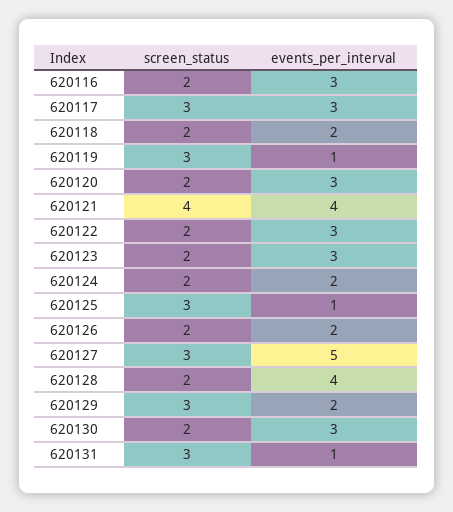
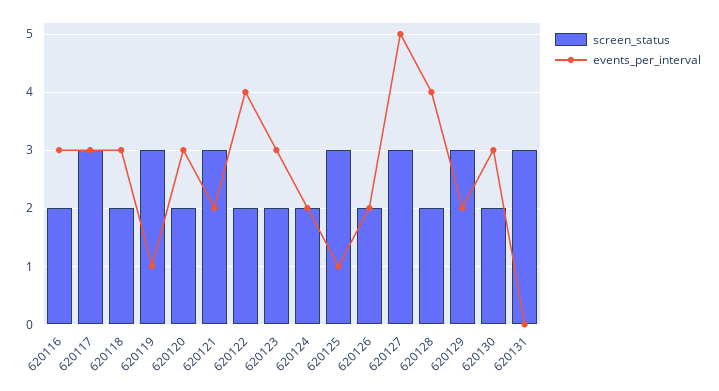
events_per_interval, 620118: 2 -> 3
screen_status, 620121: 4 -> 3
events_per_interval, 620121: 4 -> 2
events_per_interval, 620122: 3 -> 4
events_per_interval, 620131: 1 -> 0

